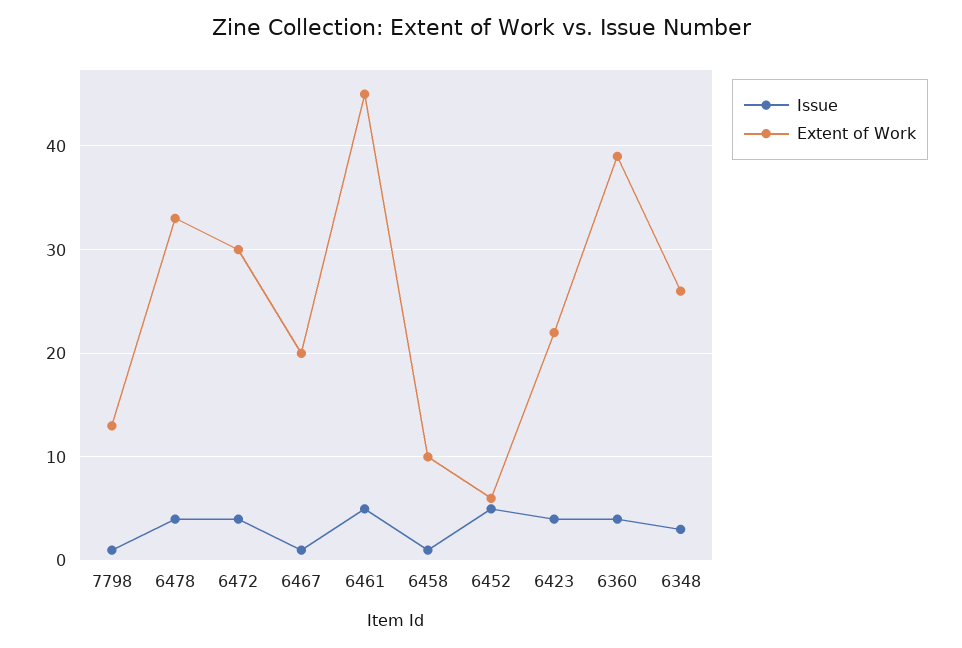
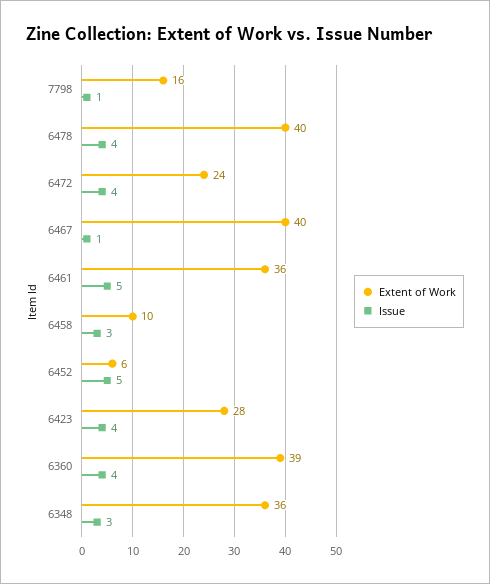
Extent of Work, 7798: 13 -> 16
Extent of Work, 6478: 33 -> 40
Extent of Work, 6472: 30 -> 24
Extent of Work, 6467: 20 -> 40
Extent of Work, 6461: 45 -> 36
Issue, 6458: 1 -> 3
Extent of Work, 6423: 22 -> 28
Extent of Work, 6348: 26 -> 36

